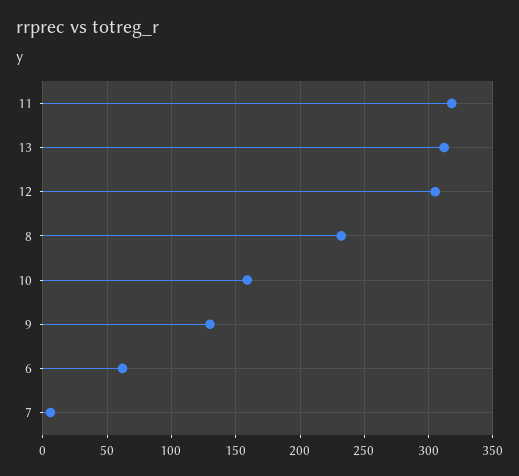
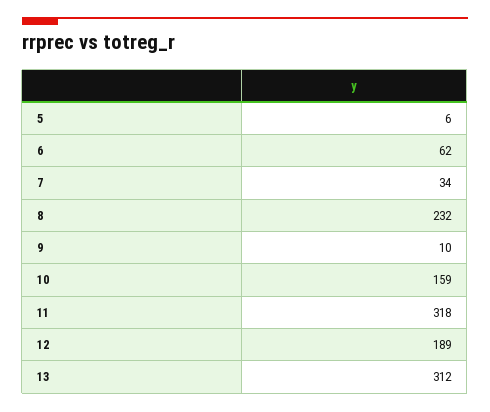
12: 305 -> 189
9: 130 -> 10
7: 5 -> 34
5: none -> 6

